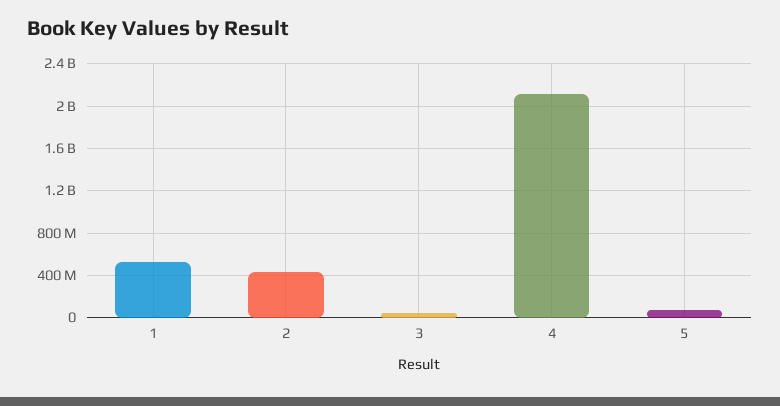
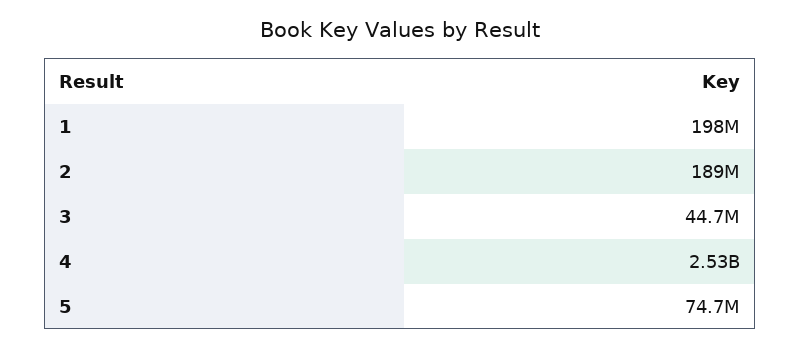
1: 500000000 -> 198000000
2: 400000000 -> 189000000
4: 2100000000 -> 2530000000

